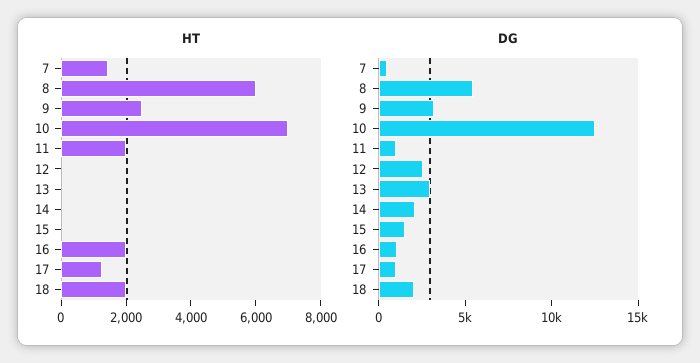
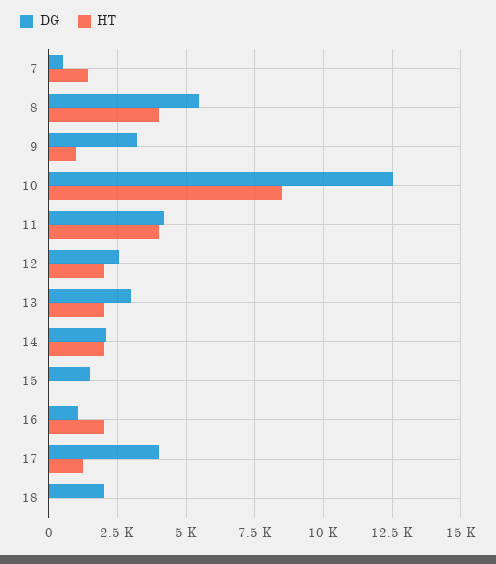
HT, 8: 6000 -> 4000
HT, 9: 2500 -> 1000
HT, 10: 7000 -> 8500
HT, 11: 2000 -> 4000
HT, 12: 0 -> 2000
HT, 13: 0 -> 2000
HT, 14: 0 -> 2000
HT, 18: 2000 -> 0
DG, 11: 1000 -> 4250
DG, 17: 1000 -> 4000

